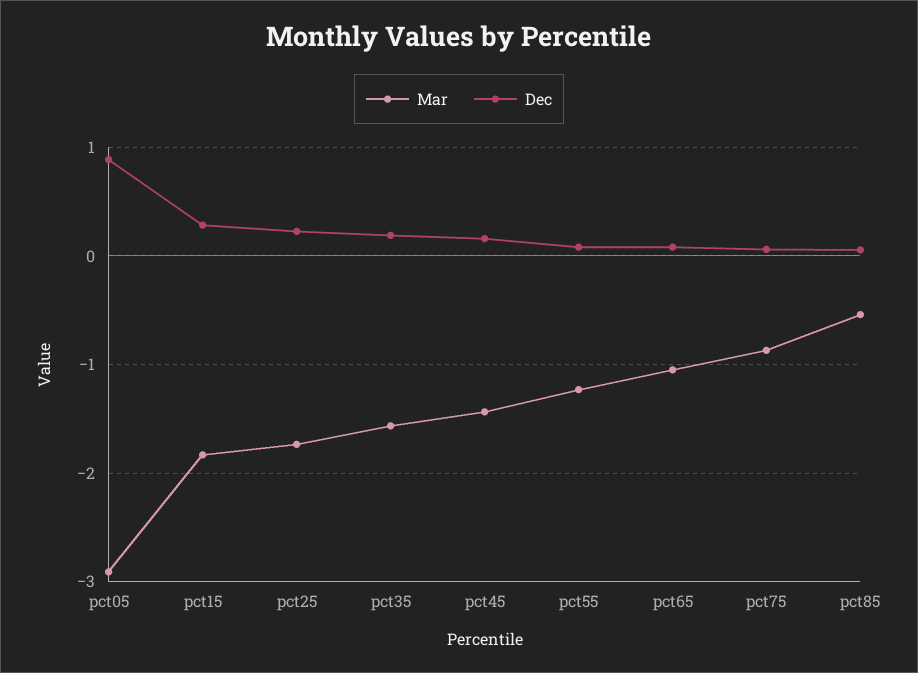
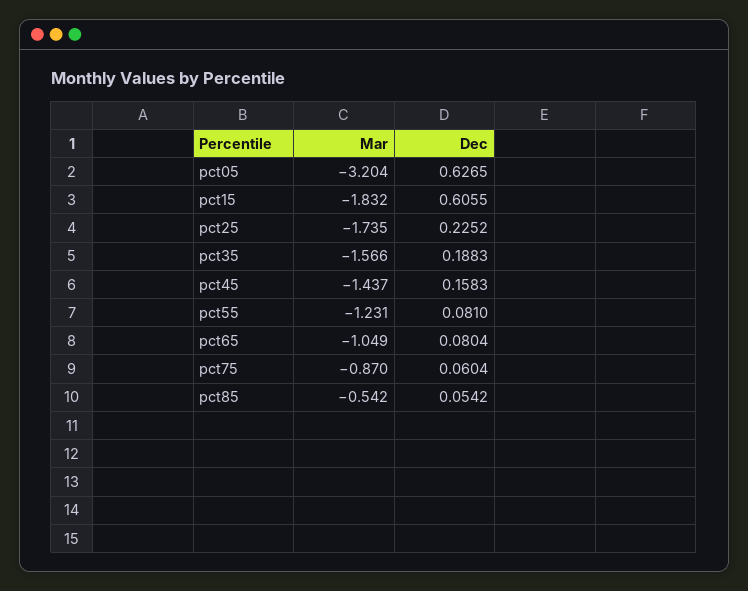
Mar, pct05: -2.9 -> -3.204
Dec, pct05: 0.9 -> 0.6265
Dec, pct15: 0.3 -> 0.6055

